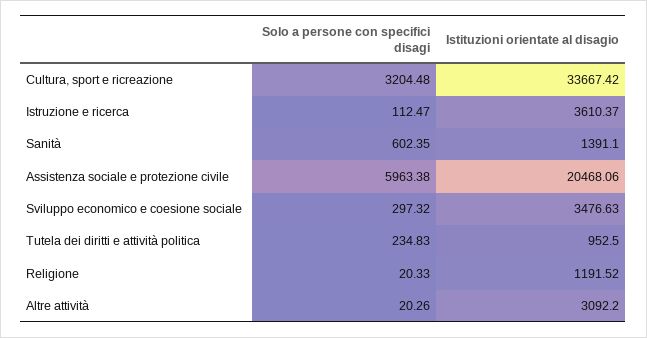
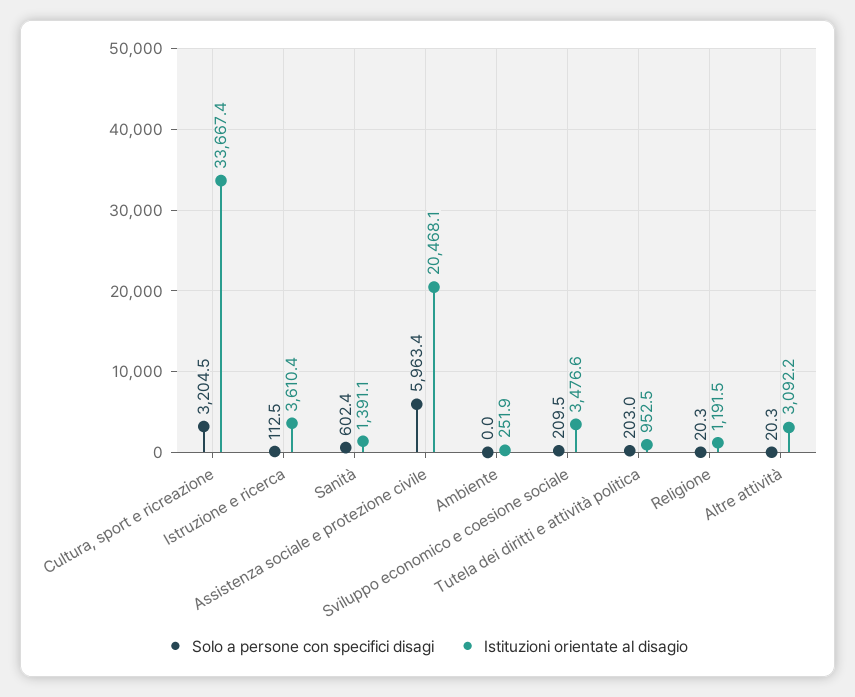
Solo a persone con specifici disagi, Sviluppo economico e coesione sociale: 297.32 -> 209.5
Solo a persone con specifici disagi, Tutela dei diritti e attività politica: 234.83 -> 203
Solo a persone con specifici disagi, Ambiente: none -> 0
Istituzioni orientate al disagio, Ambiente: none -> 251.9

